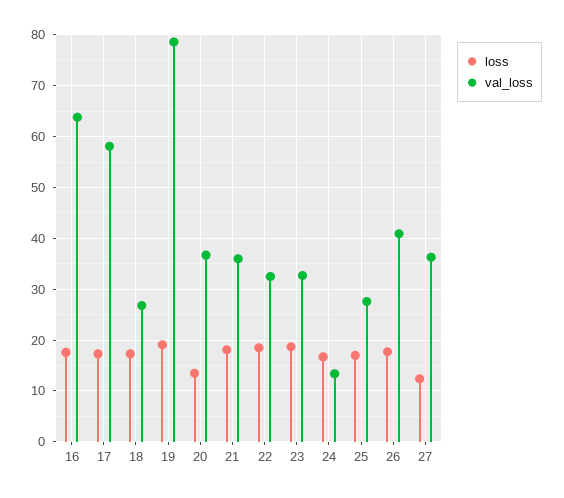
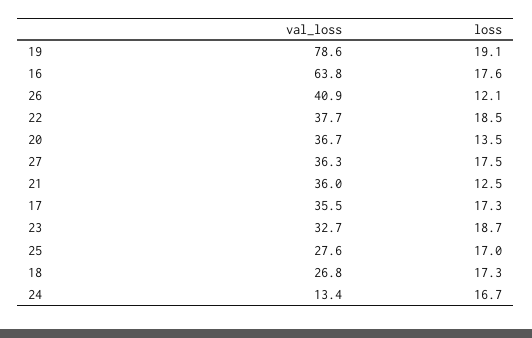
val_loss, 17: 58 -> 35.5
loss, 21: 18 -> 12.5
val_loss, 22: 32 -> 37.7
loss, 26: 18 -> 12.1
loss, 27: 12 -> 17.5

